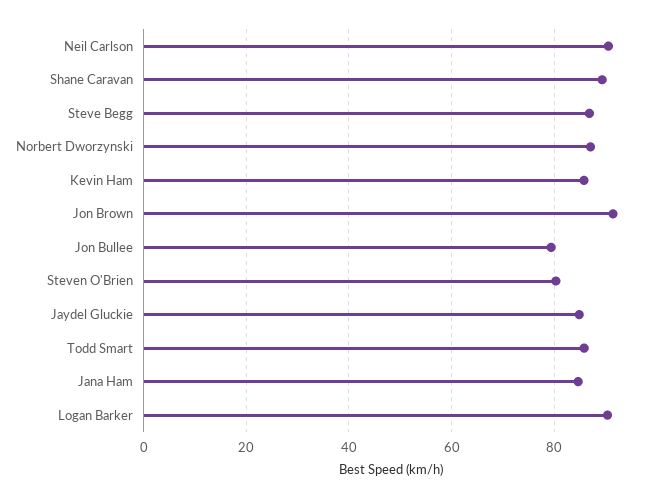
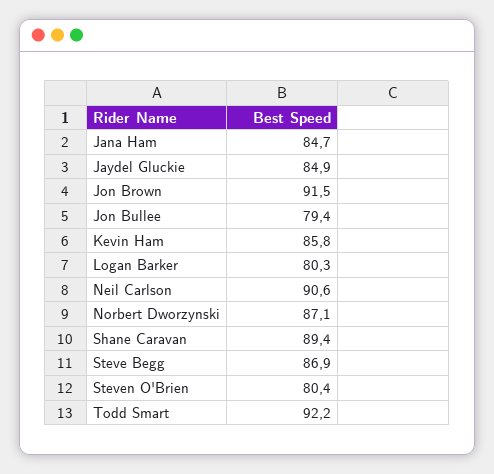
Todd Smart: 86 -> 92.2
Logan Barker: 90 -> 80.3

